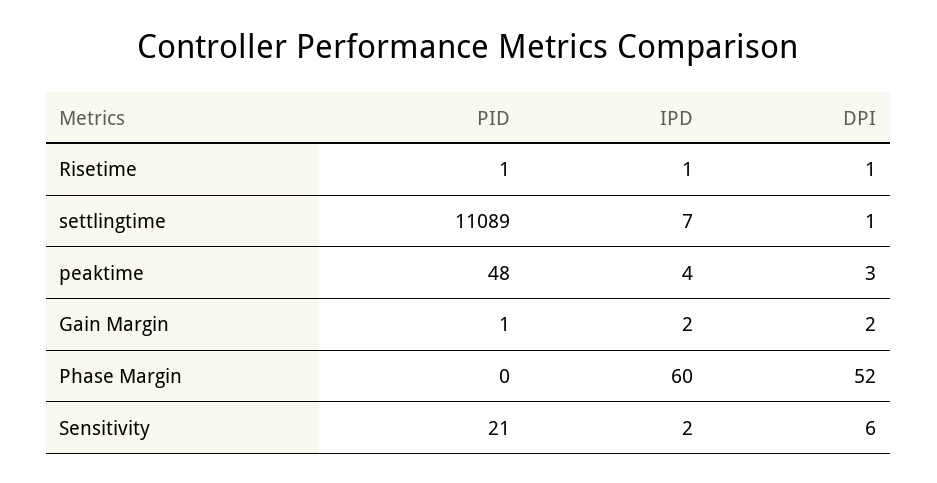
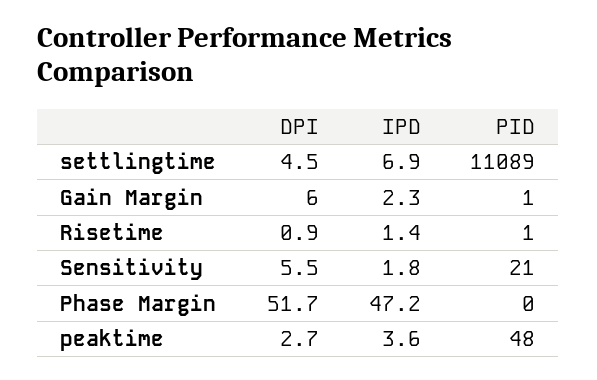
DPI, settlingtime: 1 -> 4.5
DPI, Gain Margin: 2 -> 6
IPD, Phase Margin: 60 -> 47.2

